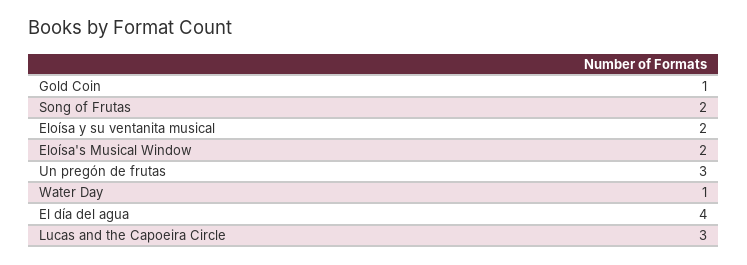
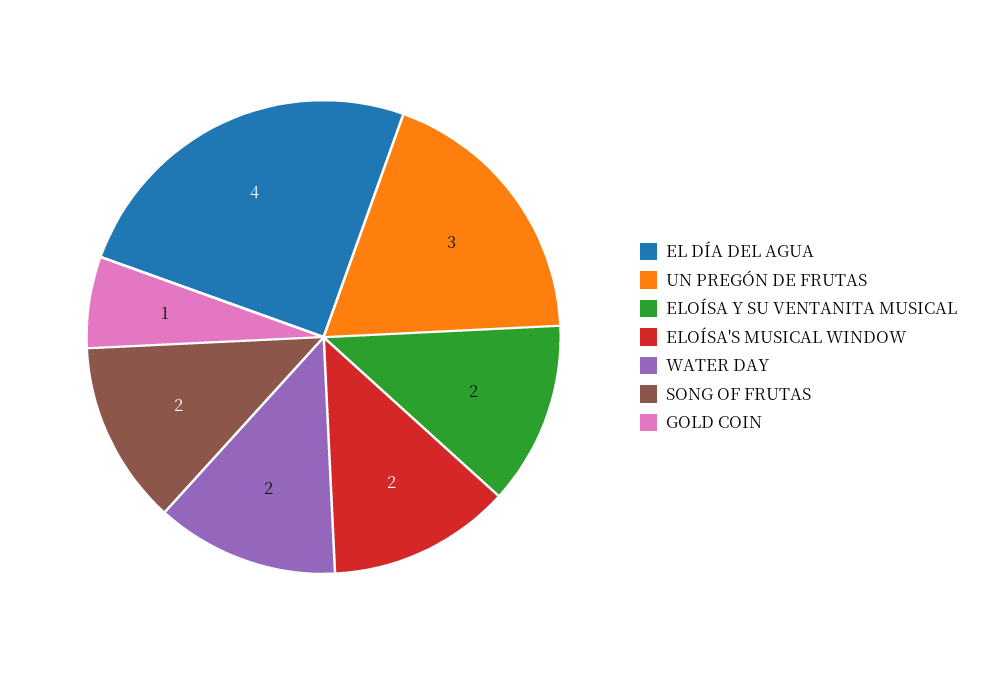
Water Day: 1 -> 2
Lucas and the Capoeira Circle: 3 -> none

